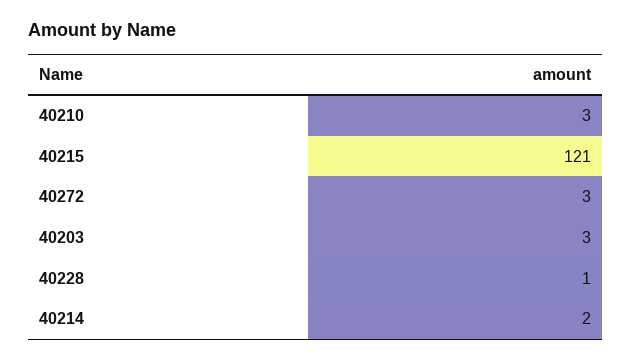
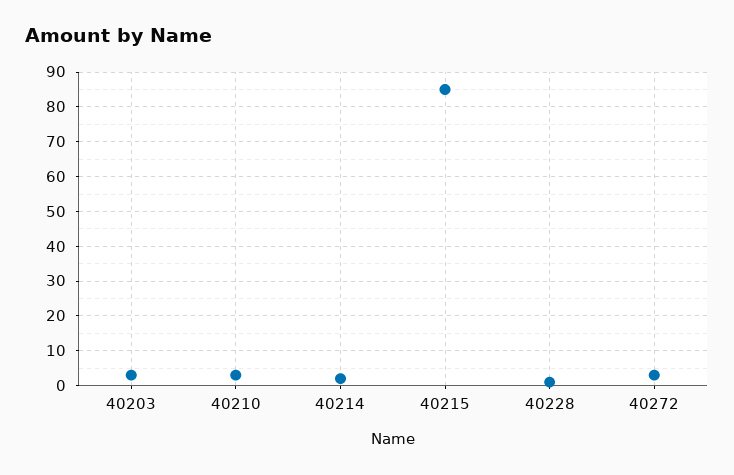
40215: 121 -> 85

